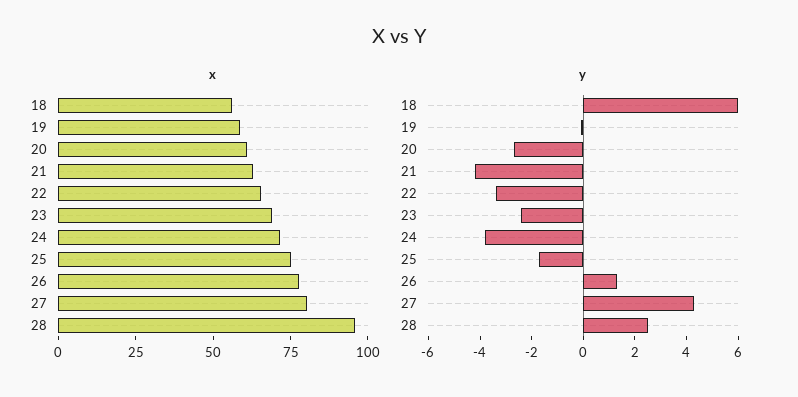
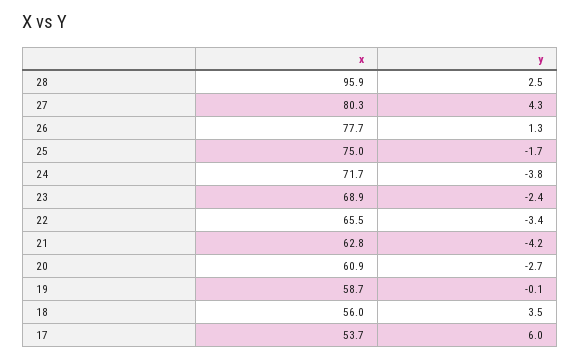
y, 18: 6 -> 3.5
x, 17: none -> 53.7
y, 17: none -> 6

